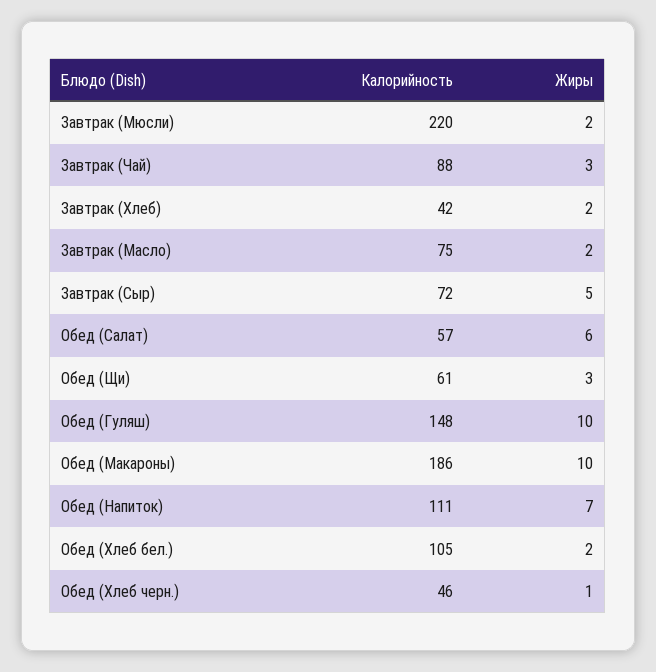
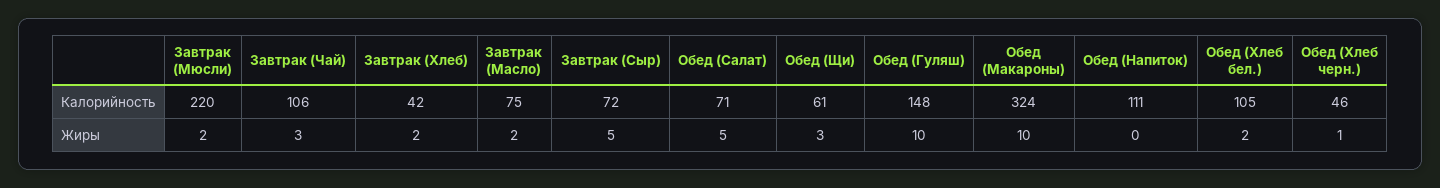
Калорийность, Завтрак (Чай): 88 -> 106
Калорийность, Обед (Салат): 57 -> 71
Жиры, Обед (Салат): 6 -> 5
Калорийность, Обед (Макароны): 186 -> 324
Жиры, Обед (Напиток): 7 -> 0

